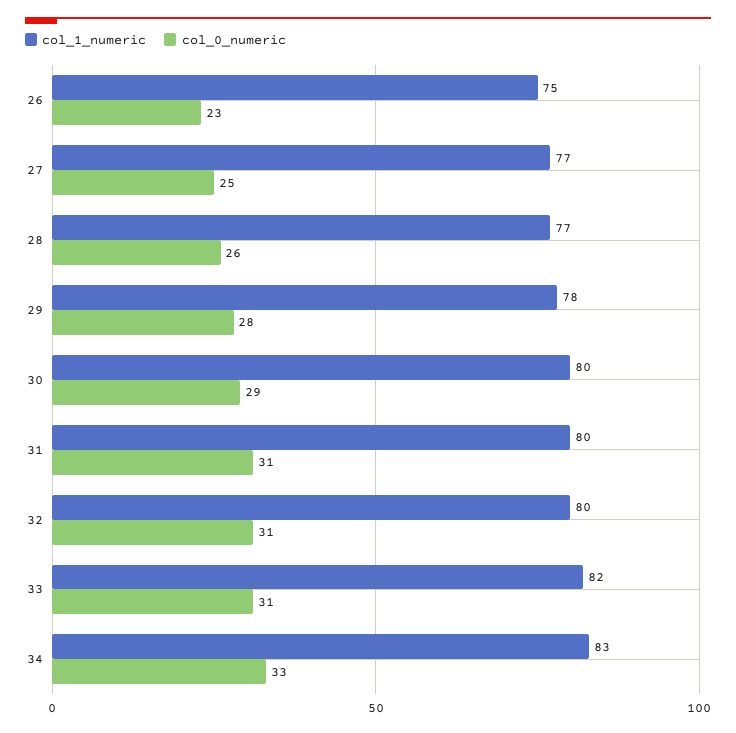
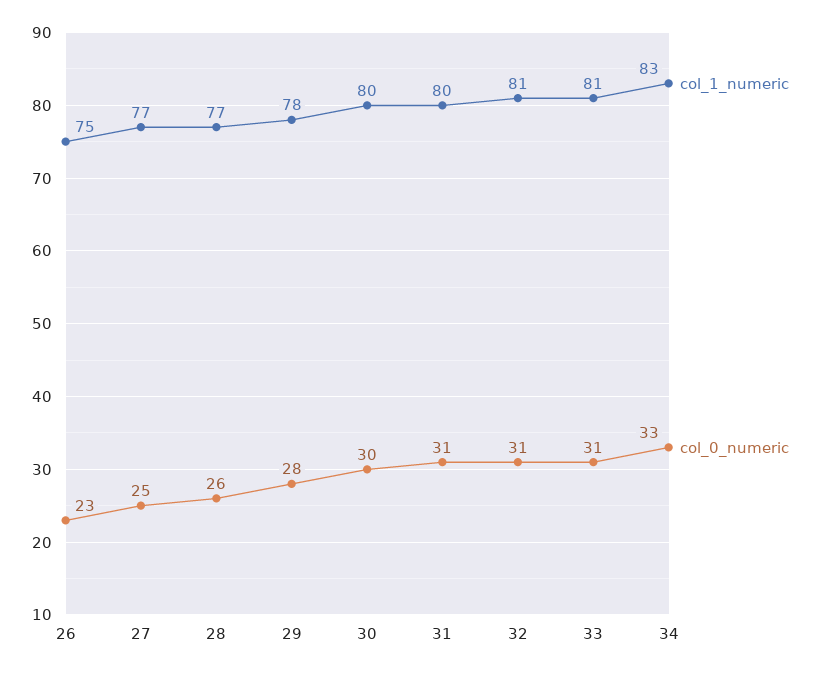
col_0_numeric, 30: 29 -> 30
col_1_numeric, 32: 80 -> 81
col_1_numeric, 33: 82 -> 81

